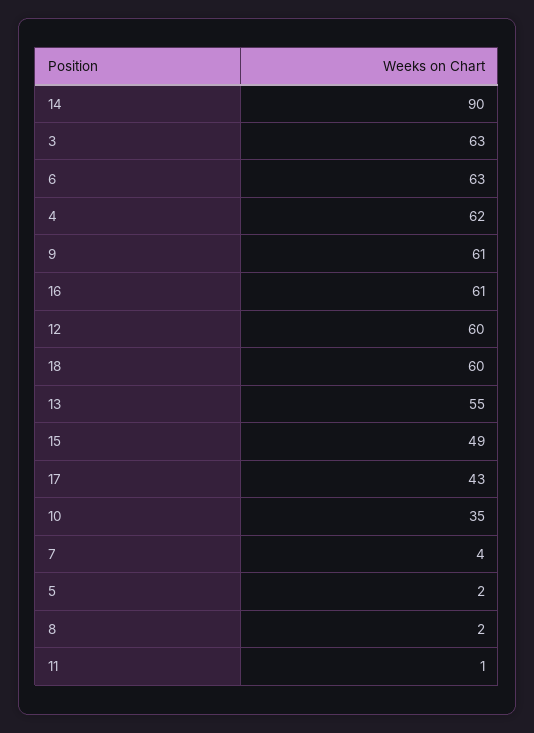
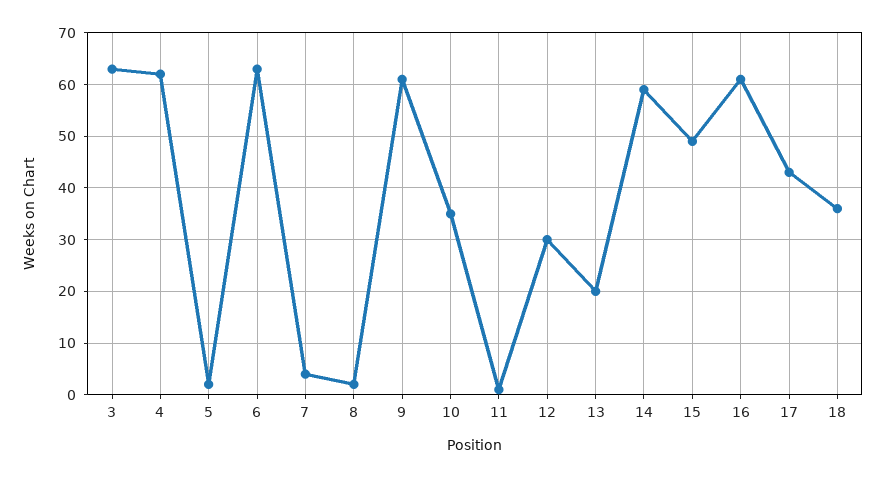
14: 90 -> 60
12: 60 -> 30
18: 60 -> 35
13: 55 -> 20

